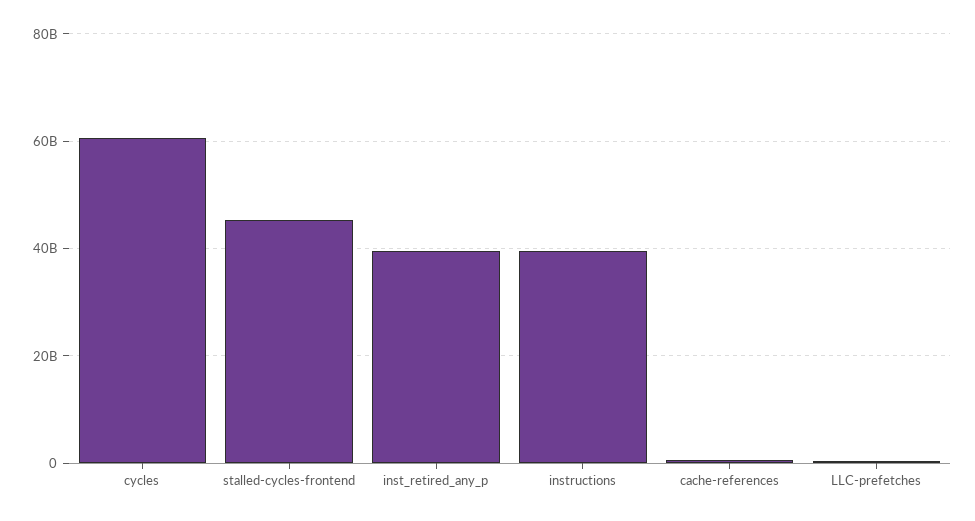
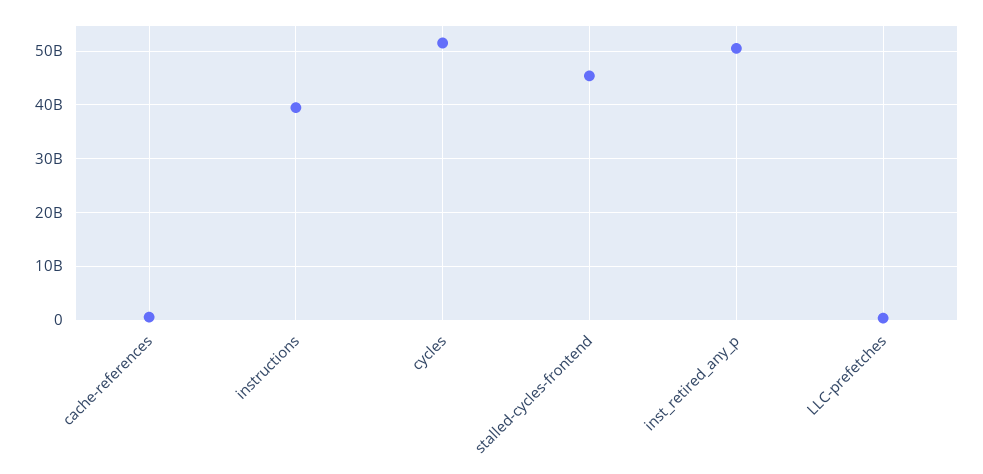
cycles: 60000000000 -> 52000000000
inst_retired_any_p: 40000000000 -> 50000000000

